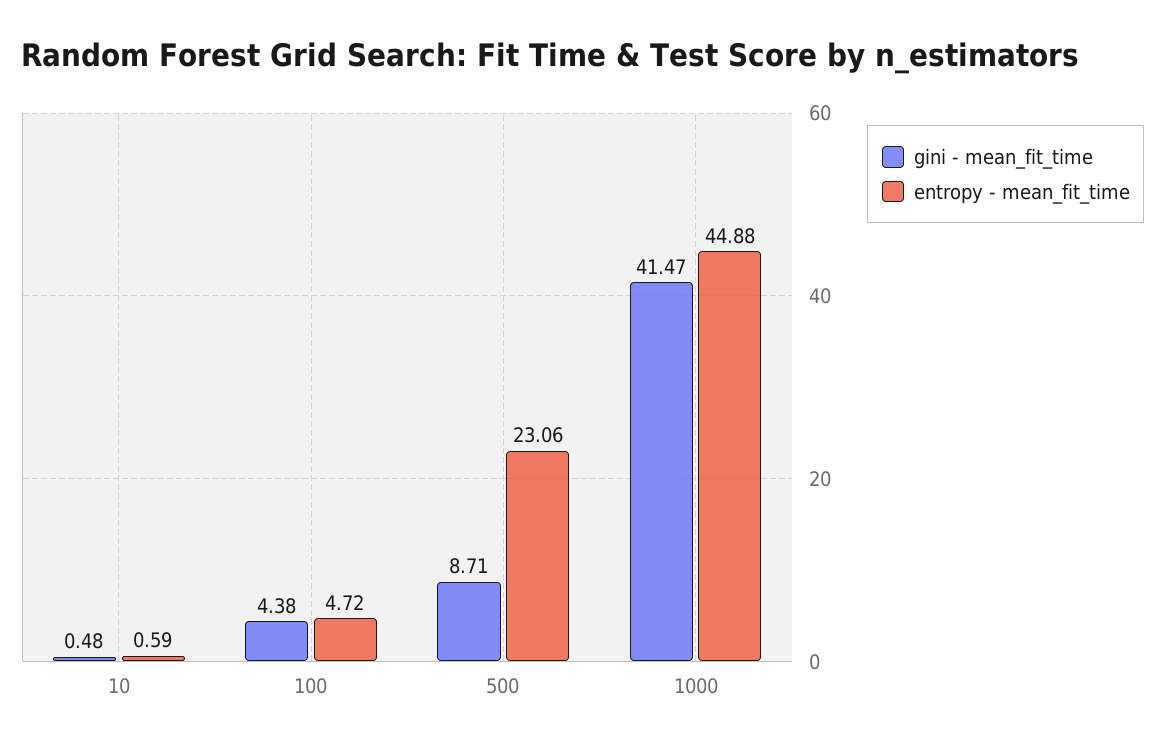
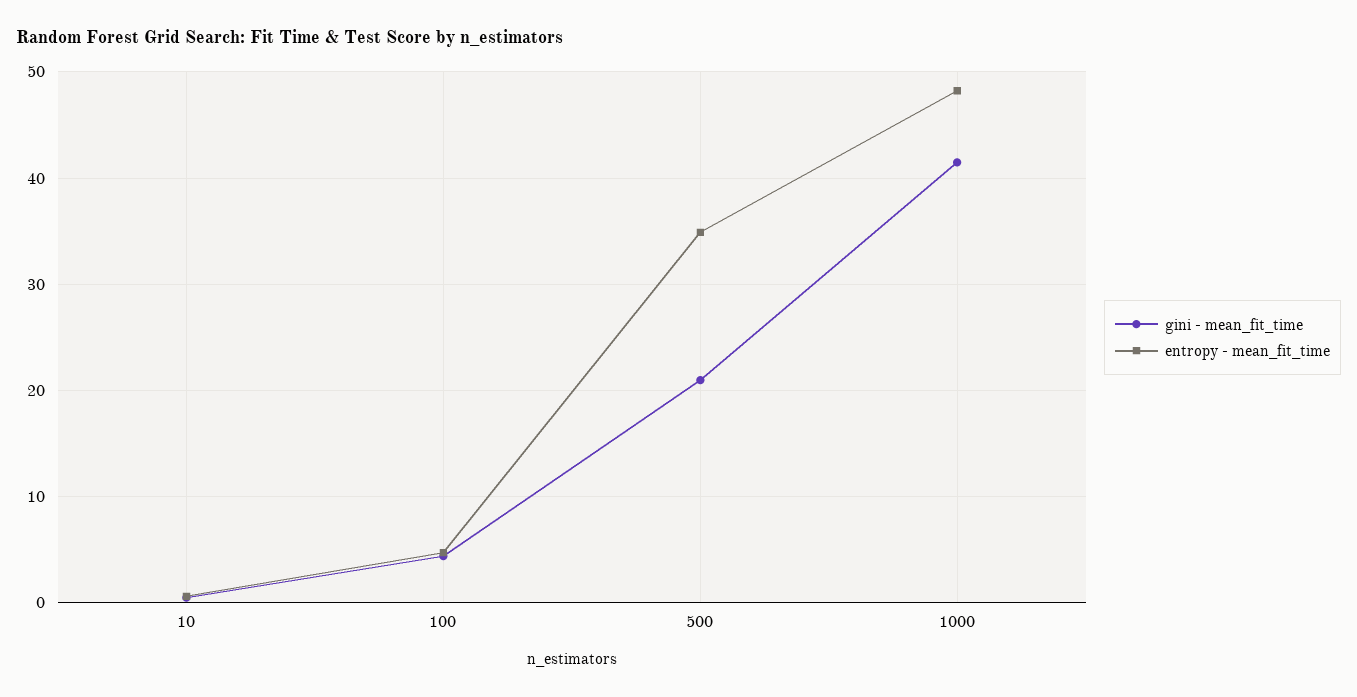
gini - mean_fit_time, 500: 8.71 -> 21
entropy - mean_fit_time, 500: 23.06 -> 35
entropy - mean_fit_time, 1000: 44.88 -> 48

